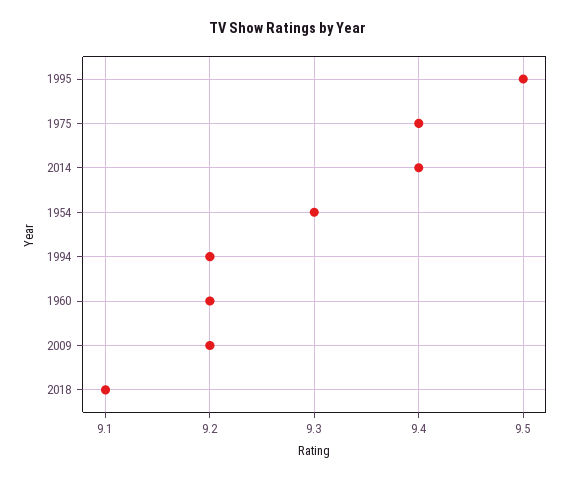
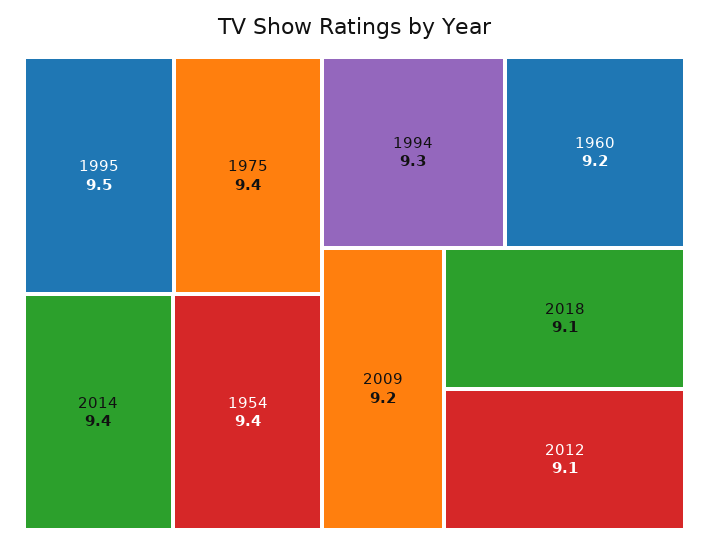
1954: 9.3 -> 9.4
1994: 9.2 -> 9.3
2012: none -> 9.1

